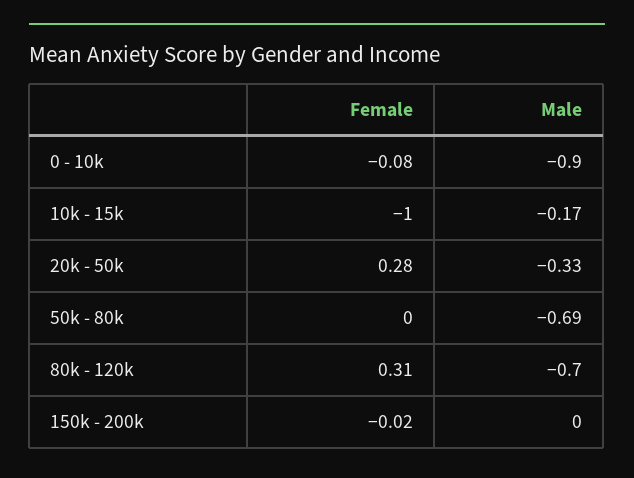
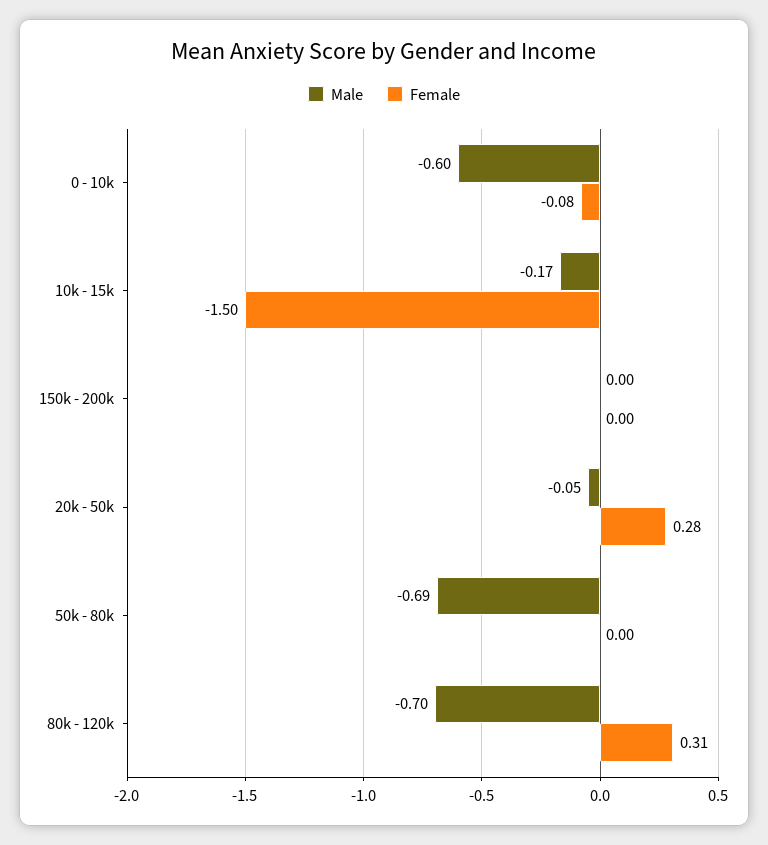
Male, 0 - 10k: -0.9 -> -0.6
Female, 10k - 15k: -1 -> -1.5
Male, 20k - 50k: -0.33 -> -0.05
Female, 150k - 200k: -0.02 -> 0

